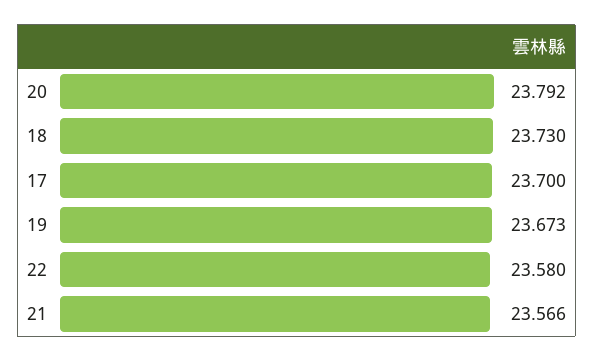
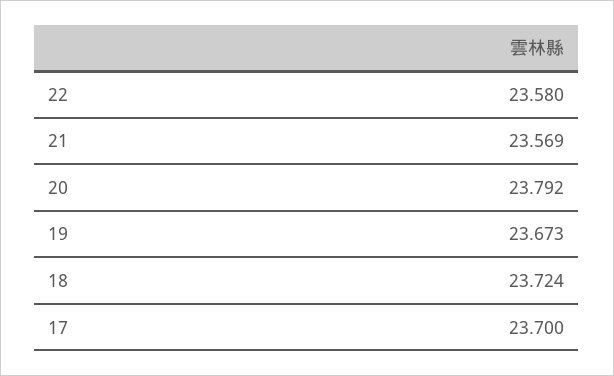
18: 23.73 -> 23.724
21: 23.566 -> 23.569

